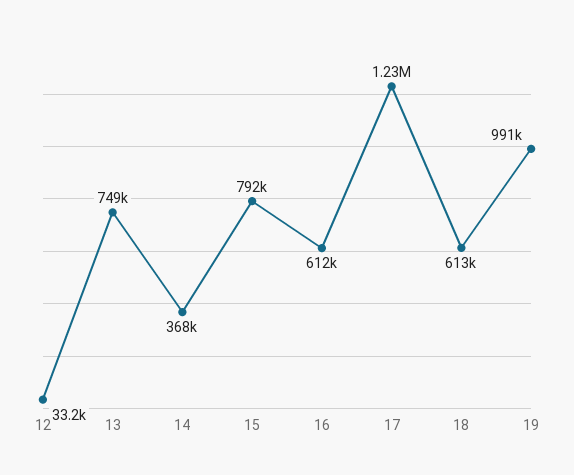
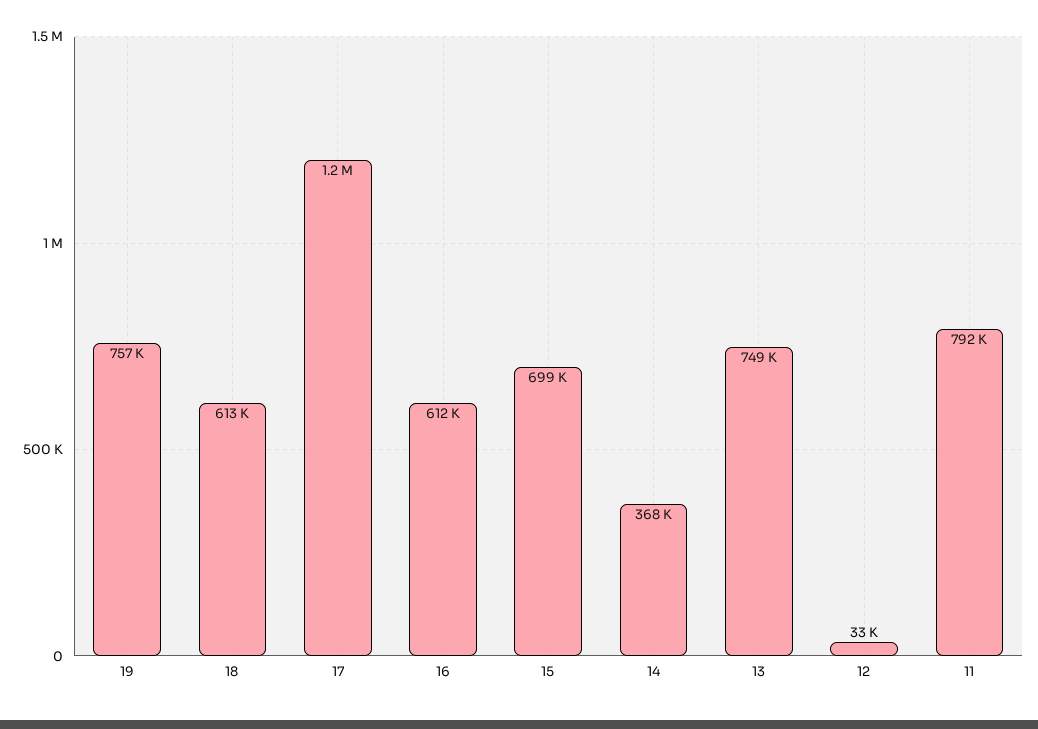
15: 792000 -> 699000
19: 991000 -> 757000
11: none -> 792000

